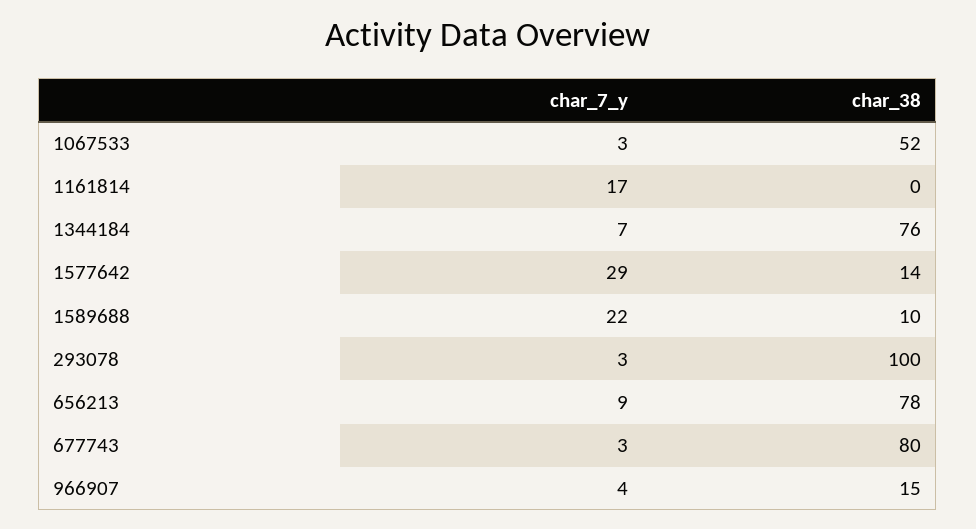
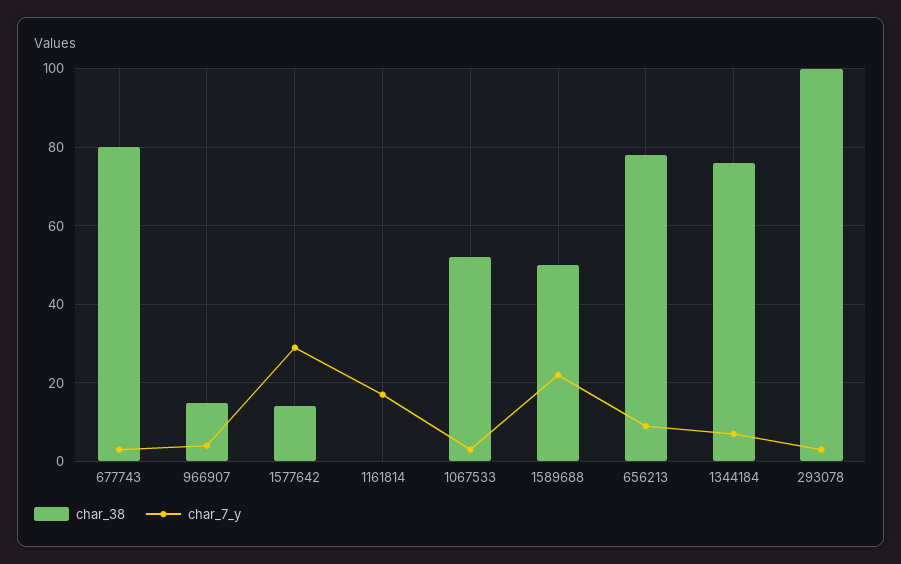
char_38, 1589688: 10 -> 50

